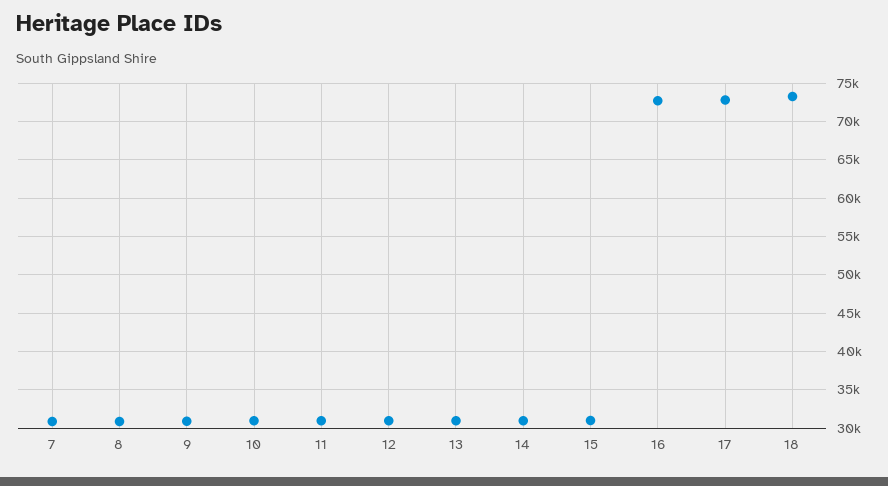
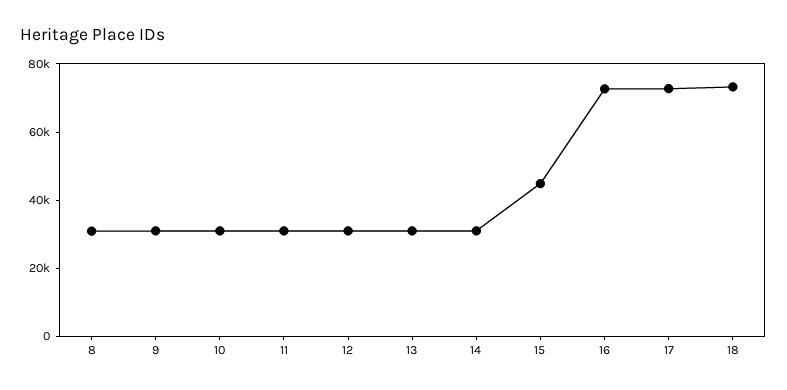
7: 31000 -> none
15: 31000 -> 45000

